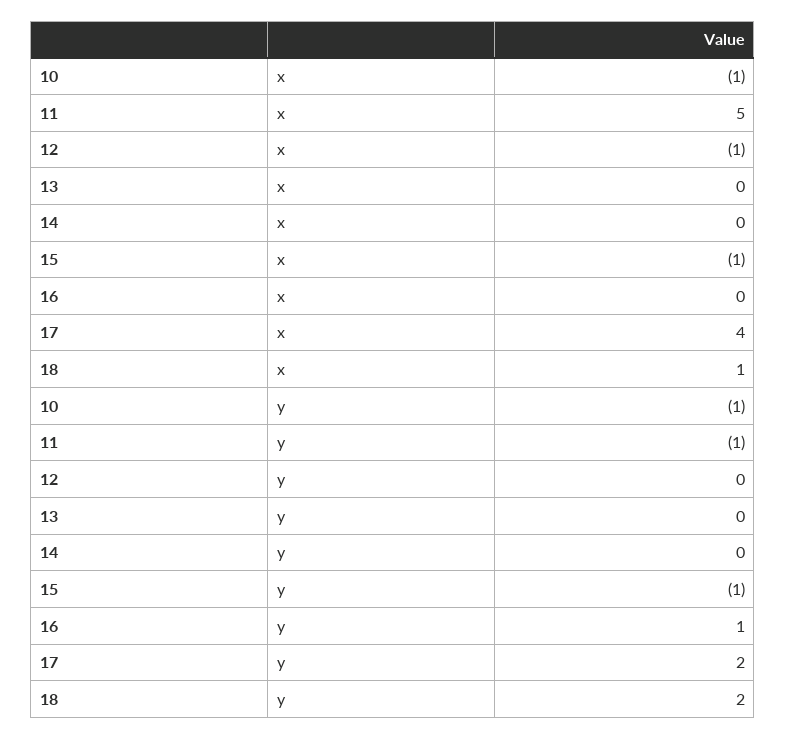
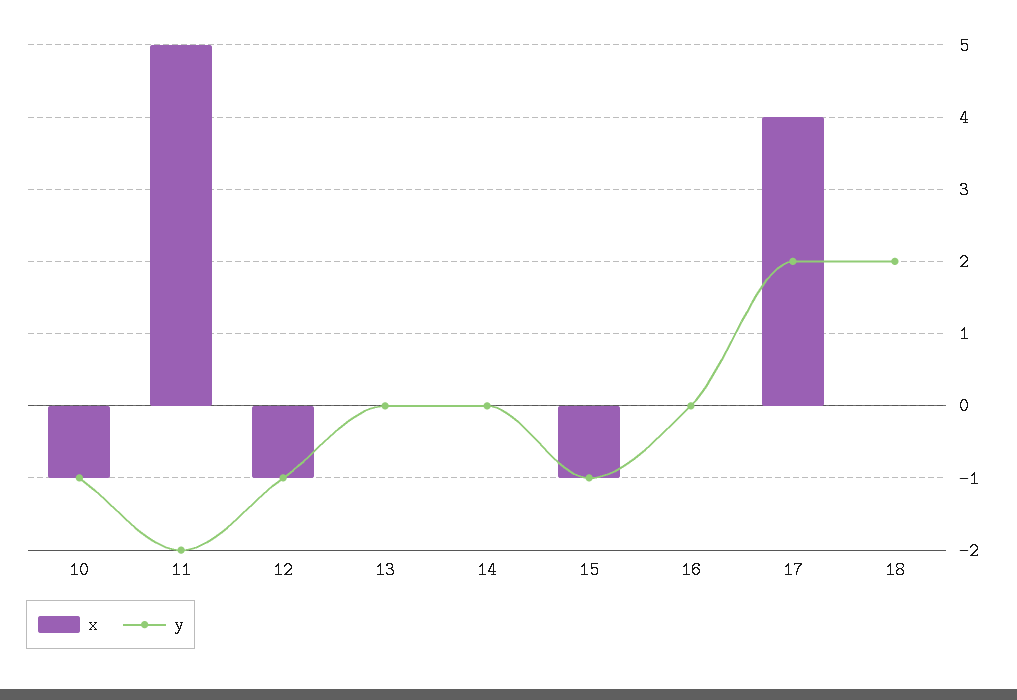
x, 18: 1 -> 0
y, 11: -1 -> -2
y, 12: 0 -> -1
y, 16: 1 -> 0

